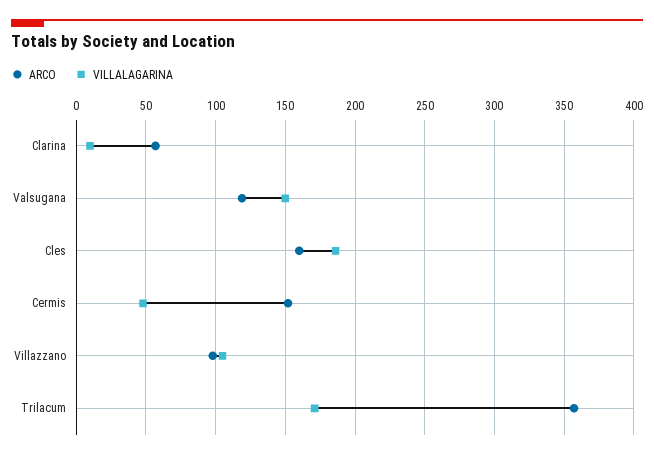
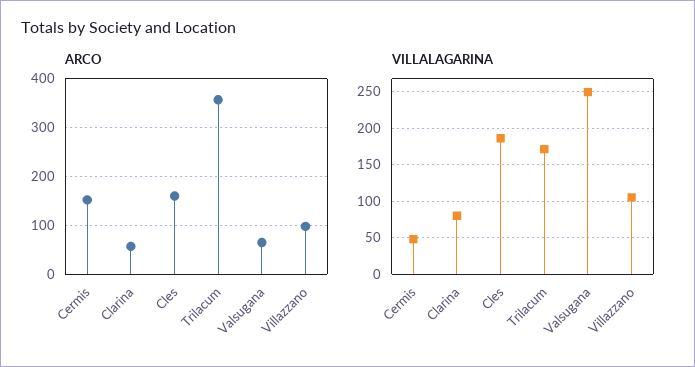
VILLALAGARINA, Clarina: 10 -> 80
ARCO, Valsugana: 120 -> 60
VILLALAGARINA, Valsugana: 150 -> 250

